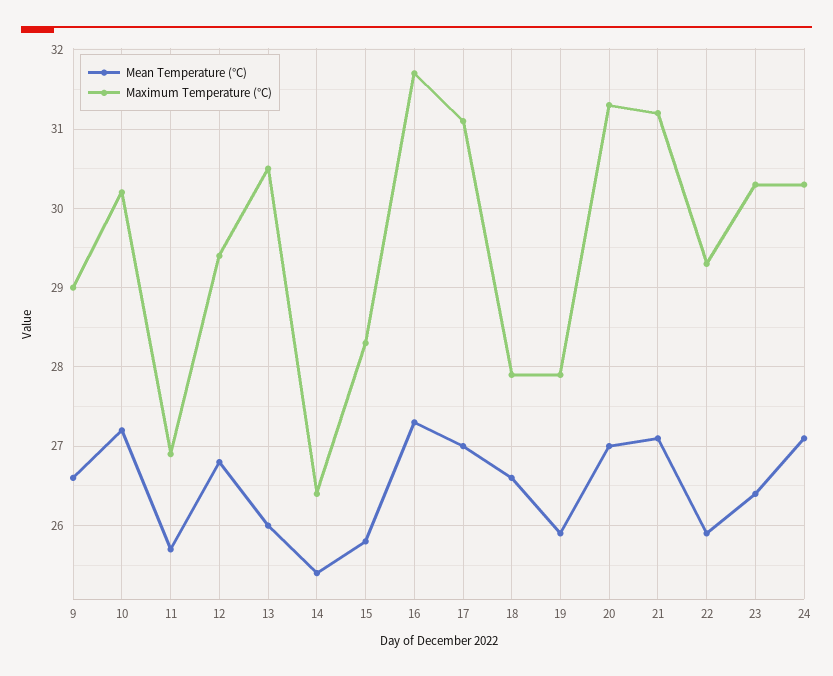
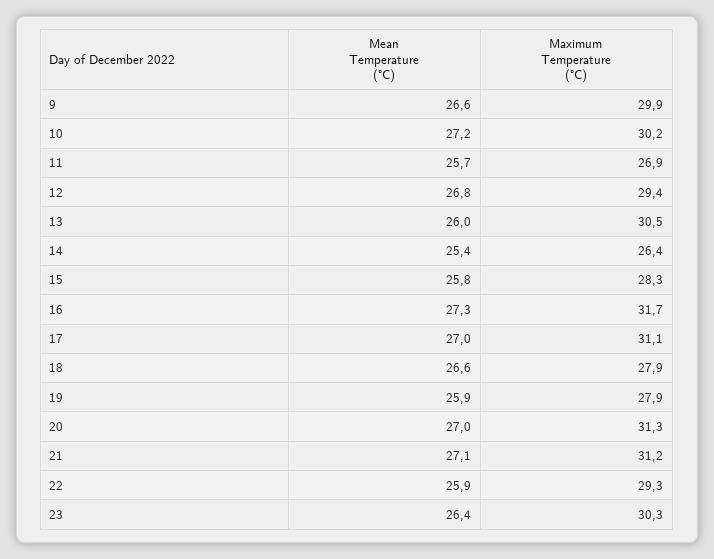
Maximum Temperature (°C), 9: 29 -> 29.9
Mean Temperature (°C), 24: 27.1 -> none
Maximum Temperature (°C), 24: 30.3 -> none

